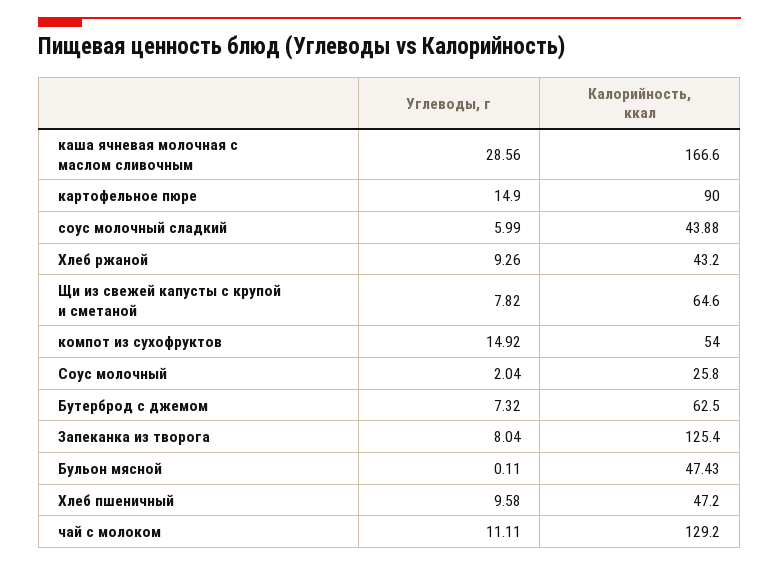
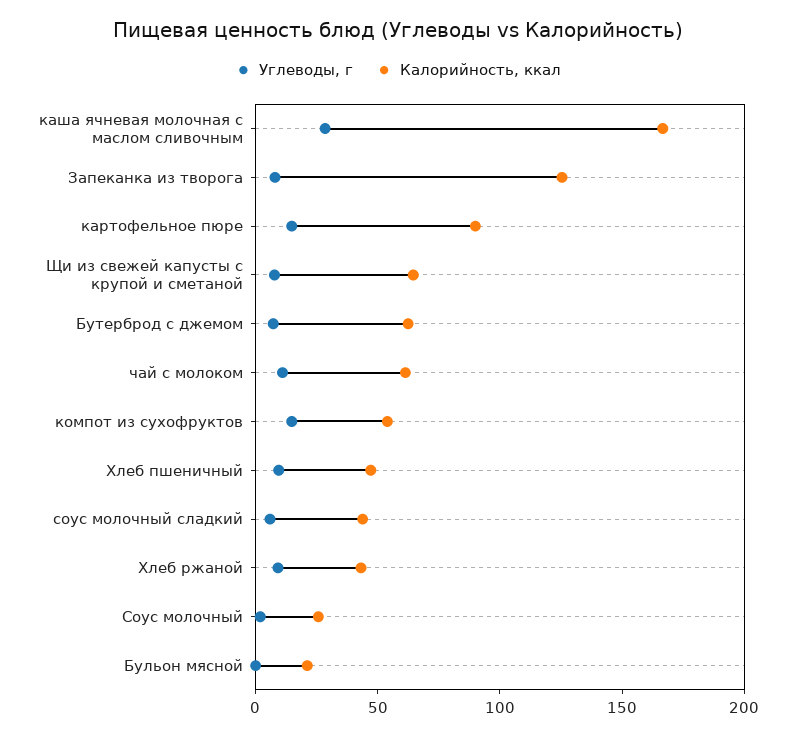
Калорийность, ккал, Бульон мясной: 47.43 -> 20
Калорийность, ккал, чай с молоком: 129.2 -> 60

